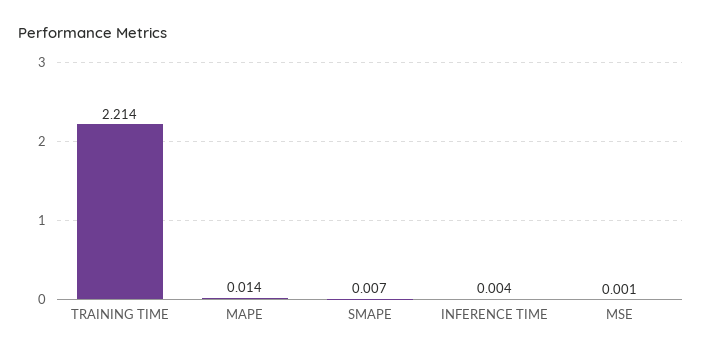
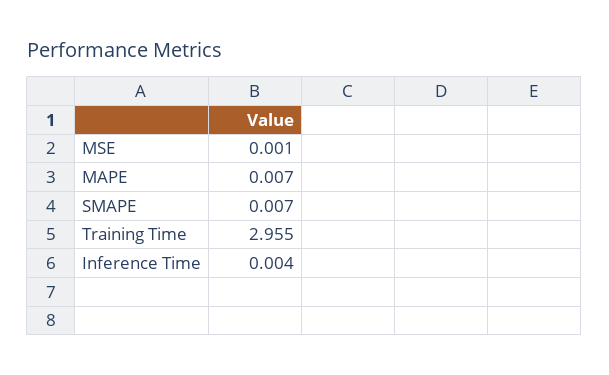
TRAINING TIME: 2.214 -> 2.955
MAPE: 0.014 -> 0.007

